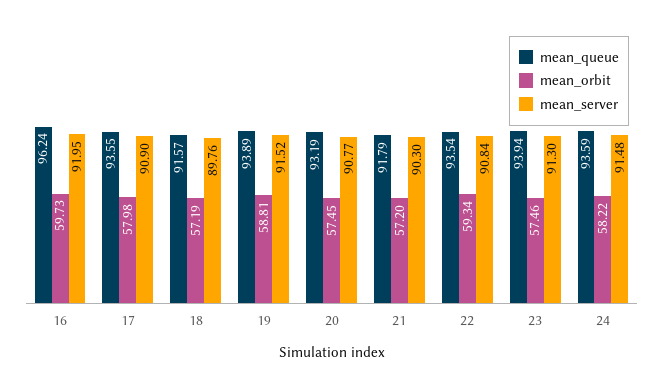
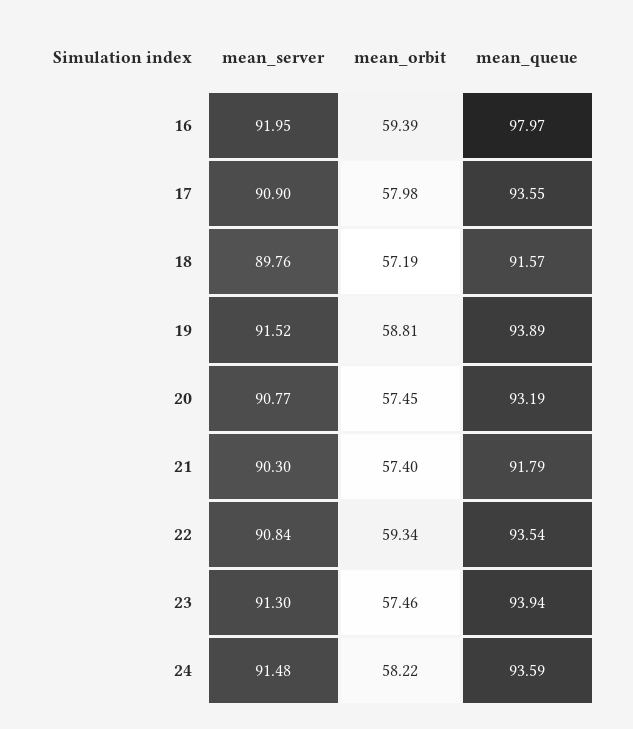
mean_queue, 16: 96.24 -> 97.97
mean_orbit, 16: 59.73 -> 59.39
mean_orbit, 21: 57.2 -> 57.4

